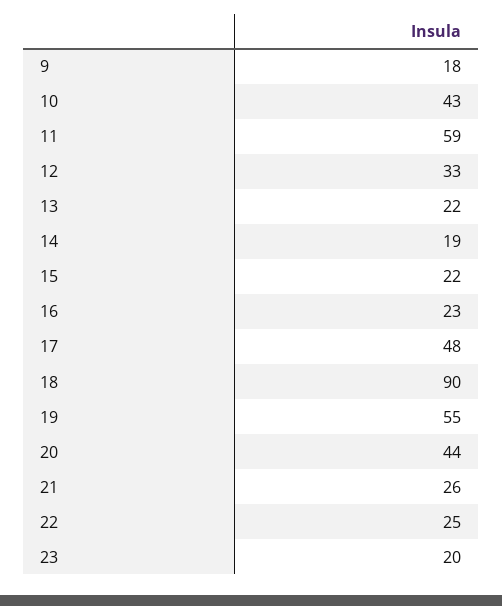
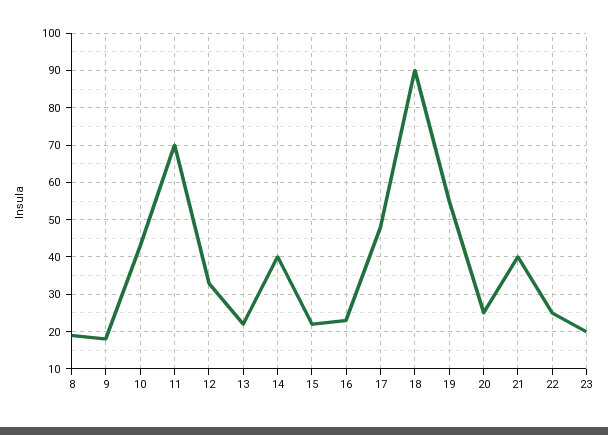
11: 59 -> 70
14: 19 -> 40
20: 44 -> 25
21: 26 -> 40
8: none -> 20

